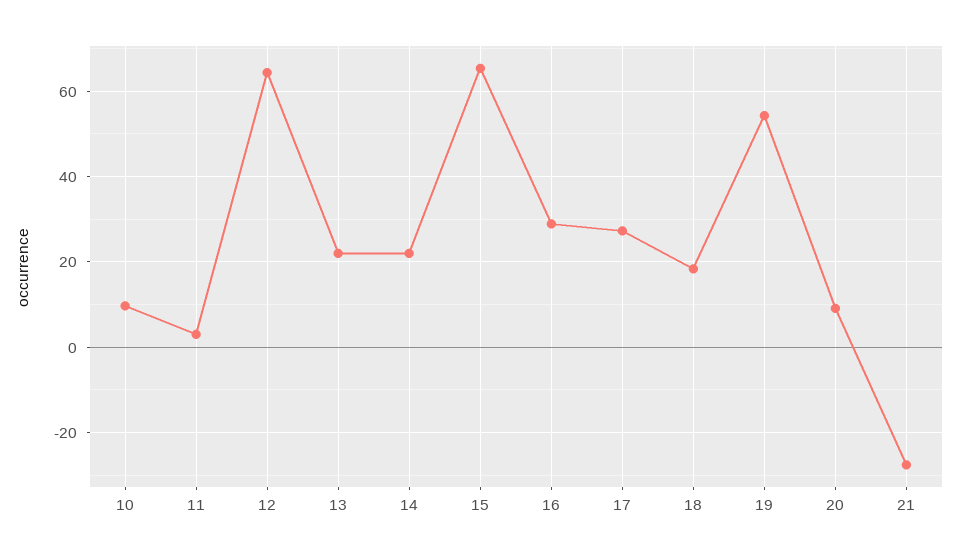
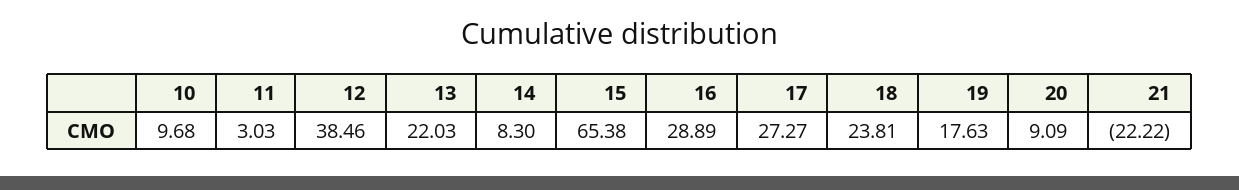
12: 64 -> 38.46
14: 22 -> 8.3
18: 18 -> 23.81
19: 54 -> 17.63
21: -28 -> -22.22

